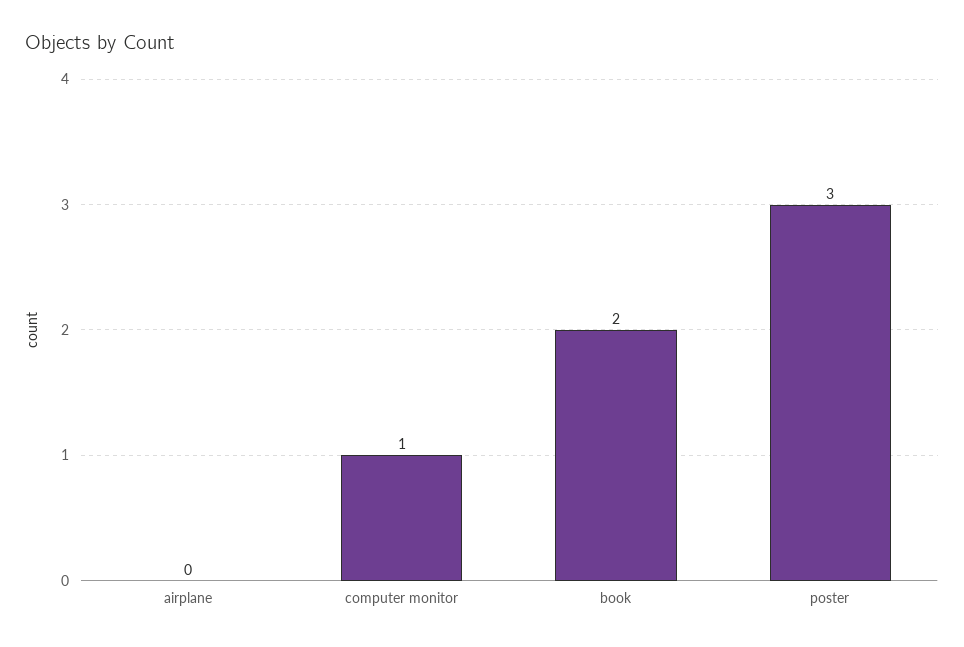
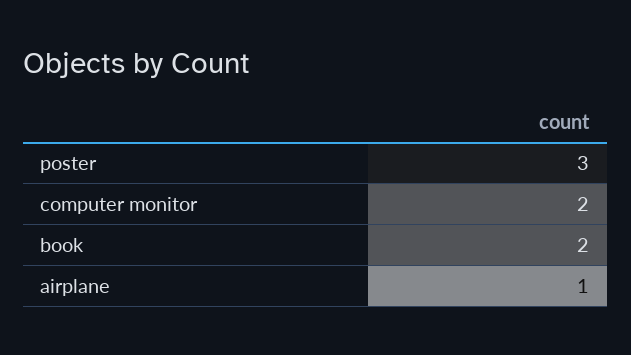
airplane: 0 -> 1
computer monitor: 1 -> 2

